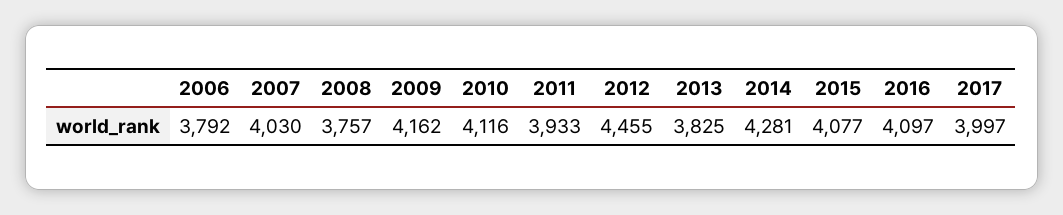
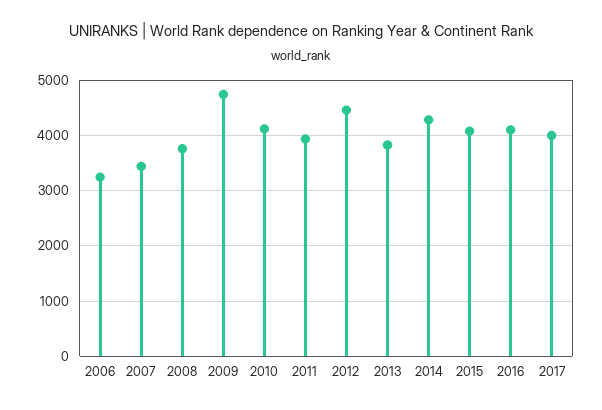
2006: 3792 -> 3200
2007: 4030 -> 3400
2009: 4162 -> 4800

